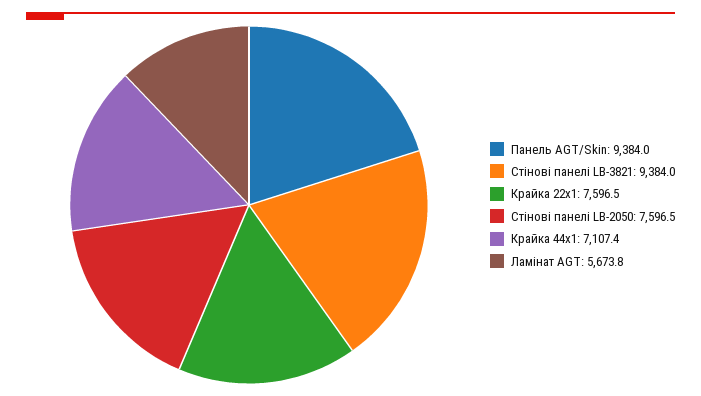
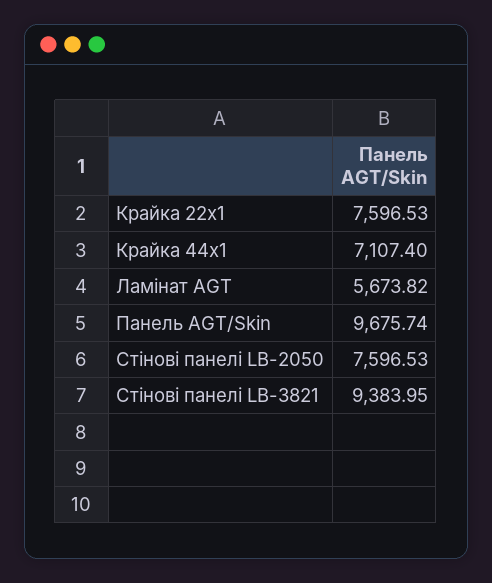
Панель AGT/Skin: 9384 -> 9675.74

